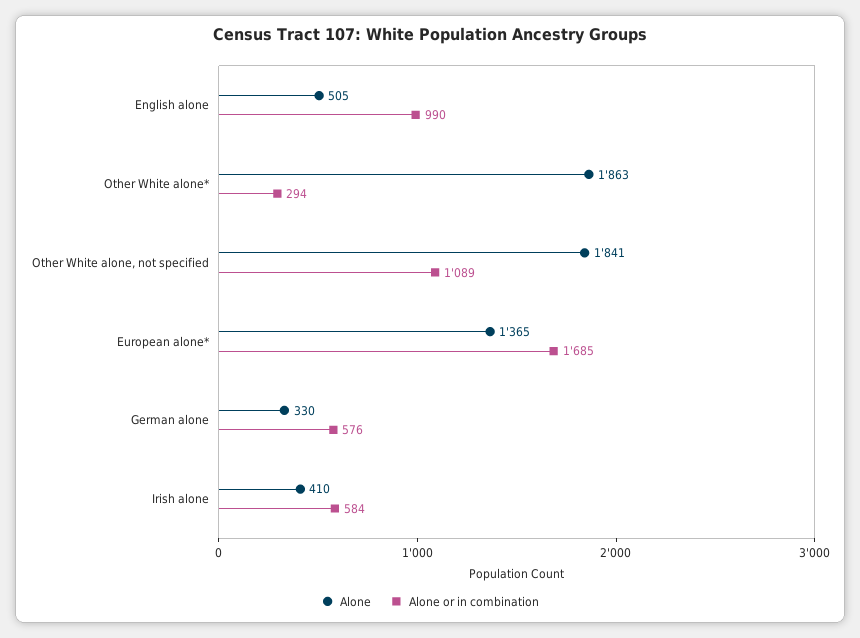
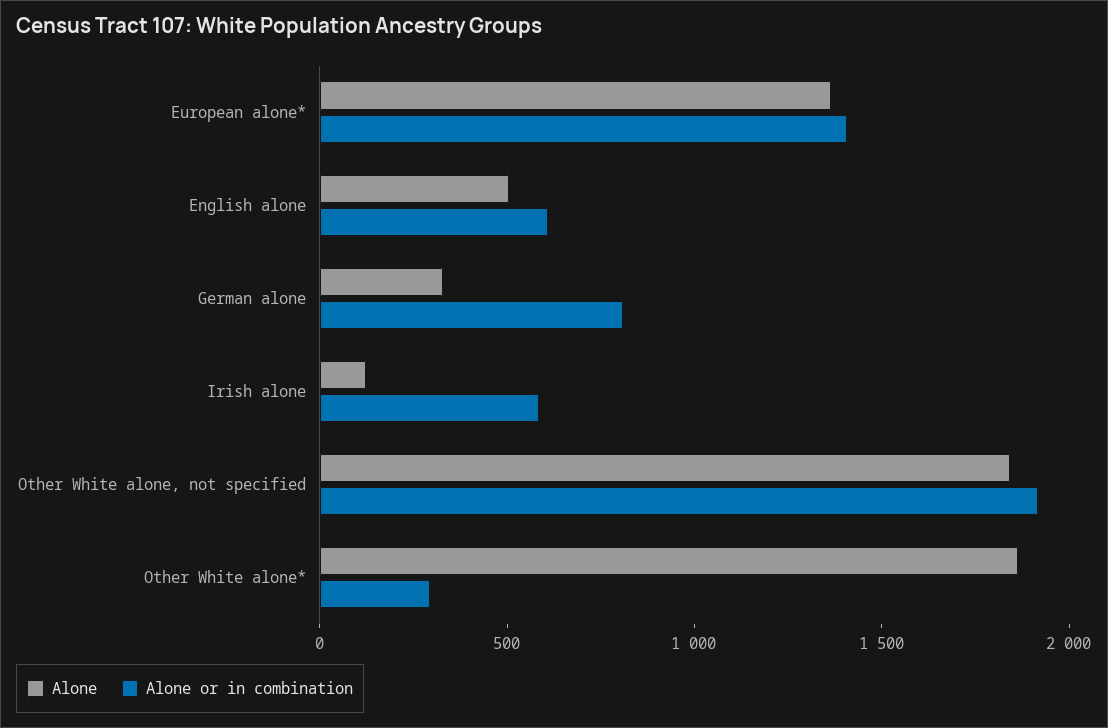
Alone or in combination, English alone: 990 -> 600
Alone or in combination, Other White alone, not specified: 1089 -> 1900
Alone or in combination, European alone*: 1685 -> 1400
Alone or in combination, German alone: 576 -> 800
Alone, Irish alone: 410 -> 100

